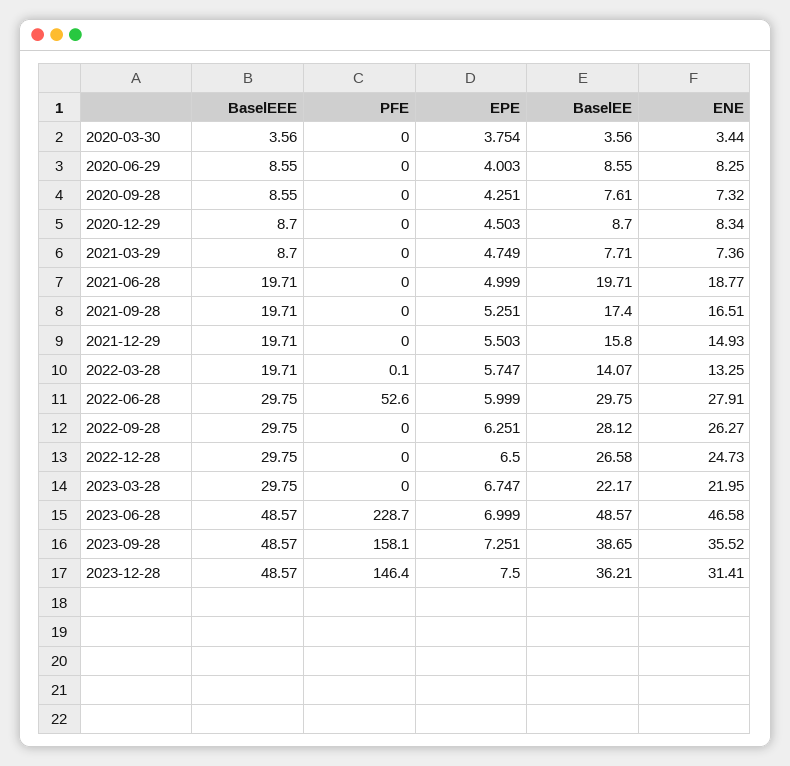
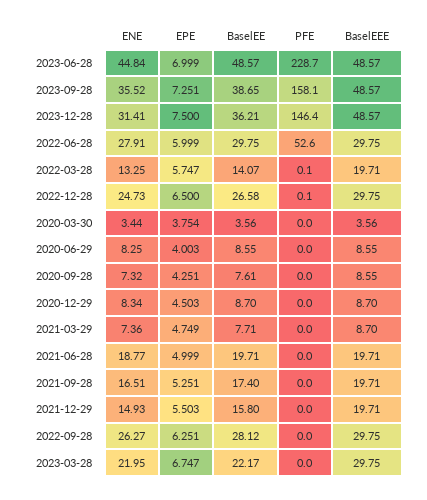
PFE, 2022-12-28: 0 -> 0.1
ENE, 2023-06-28: 46.58 -> 44.84

